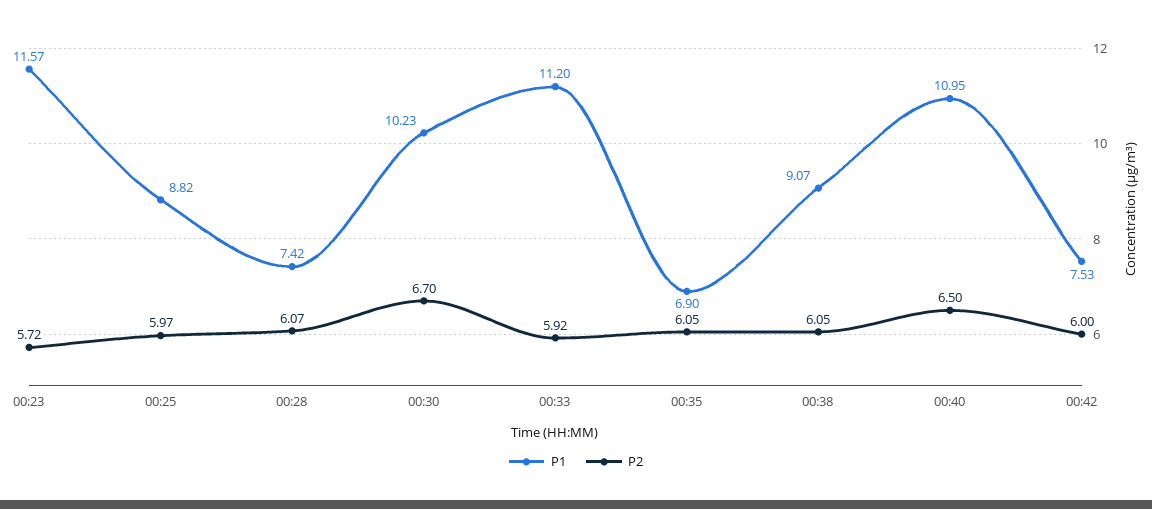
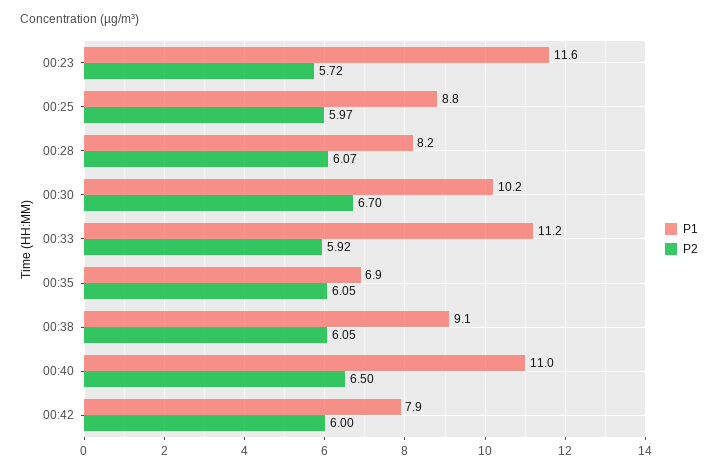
P1, 00:28: 7.42 -> 8.2
P1, 00:42: 7.53 -> 7.9

